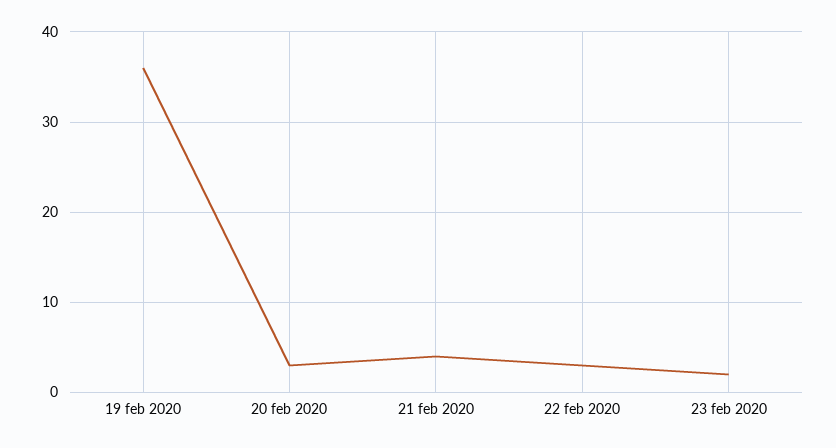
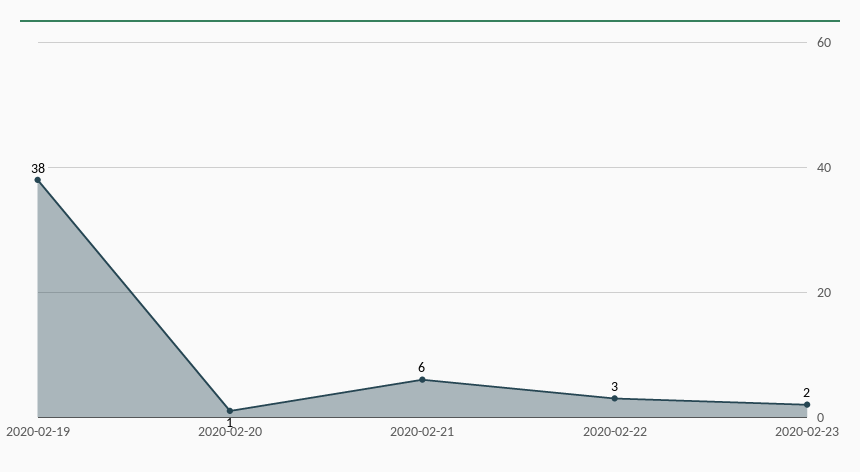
19 feb 2020: 36 -> 38
20 feb 2020: 3 -> 1
21 feb 2020: 4 -> 6

